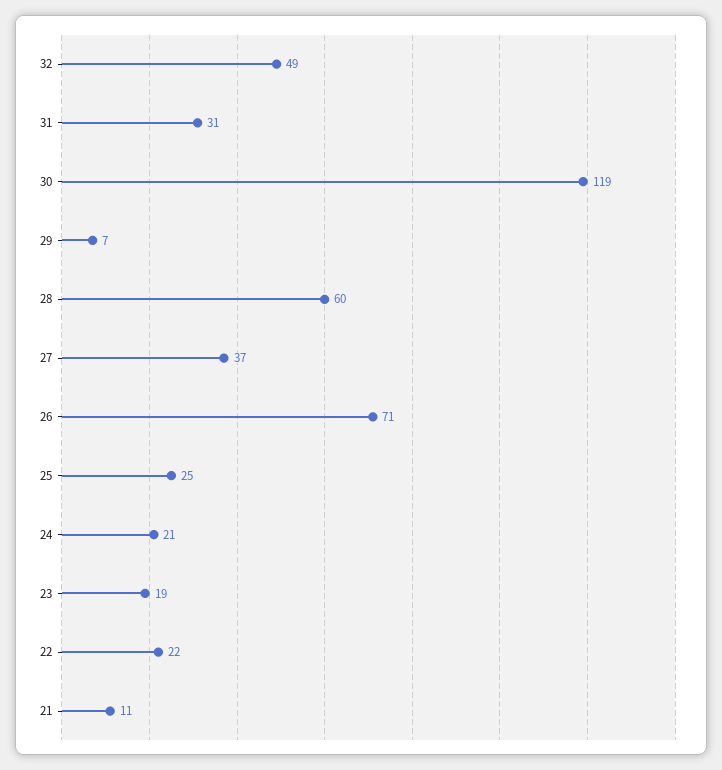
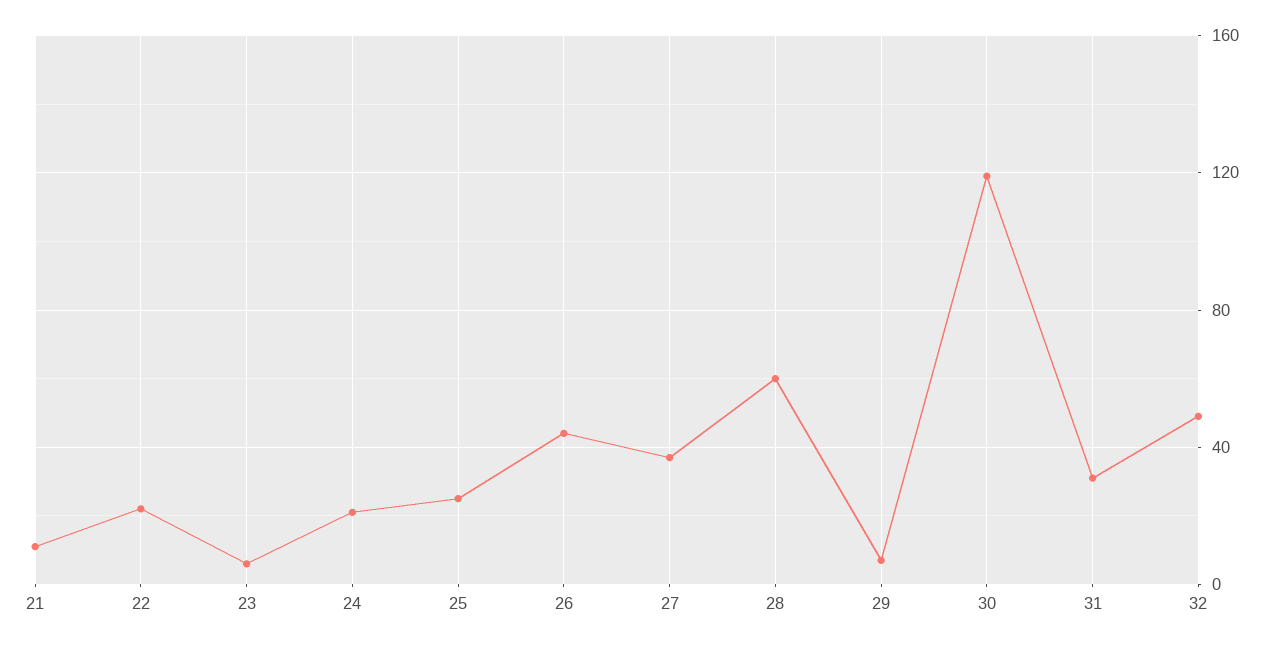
26: 71 -> 45
23: 19 -> 5

